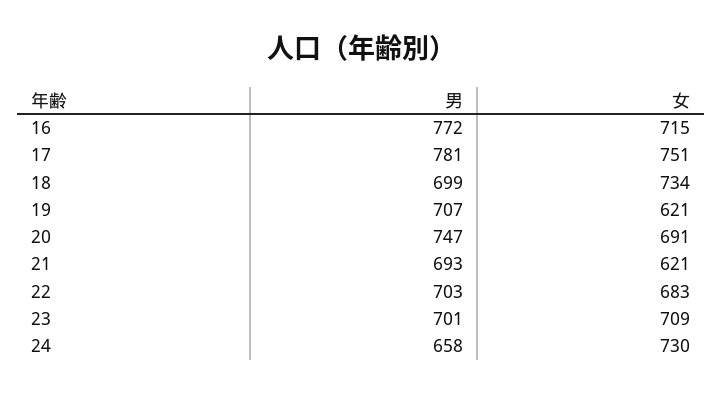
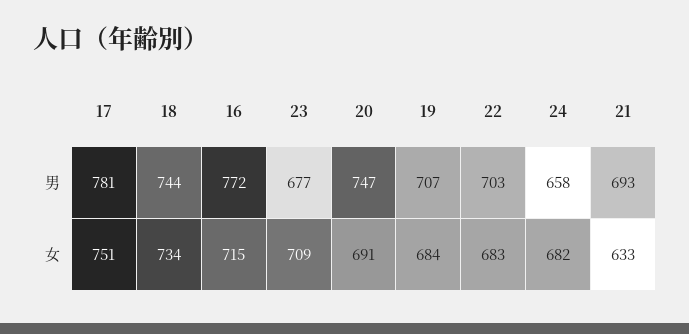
男, 18: 699 -> 744
女, 19: 621 -> 684
女, 21: 621 -> 633
男, 23: 701 -> 677
女, 24: 730 -> 682

